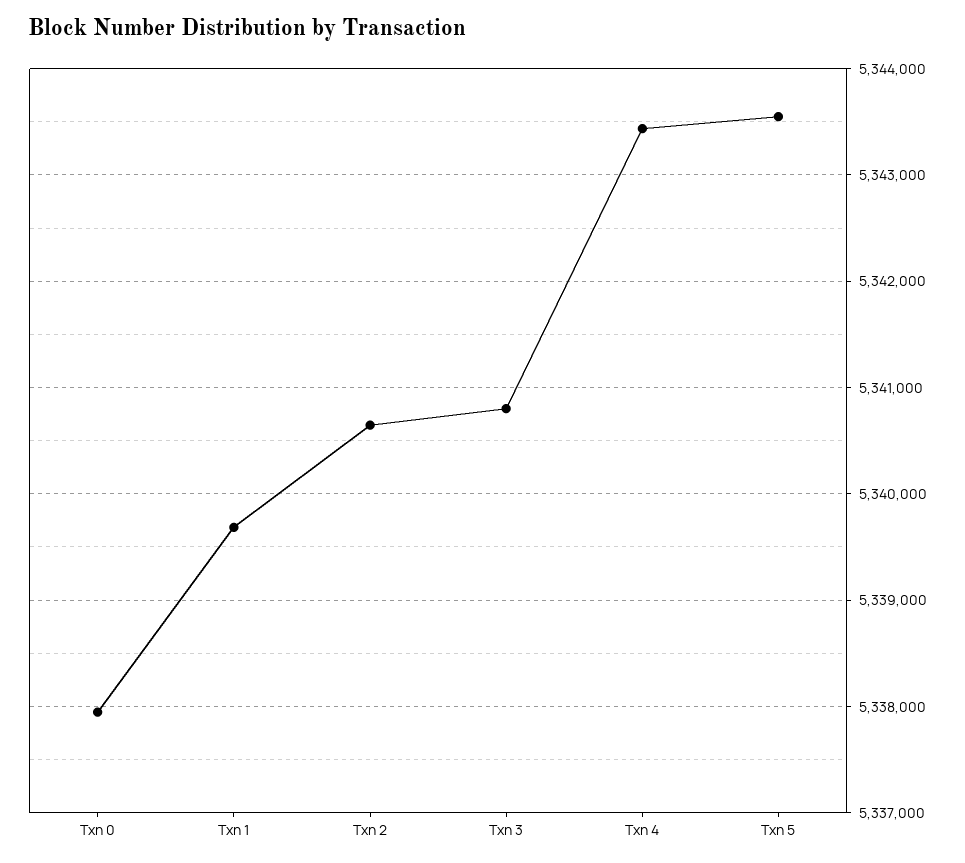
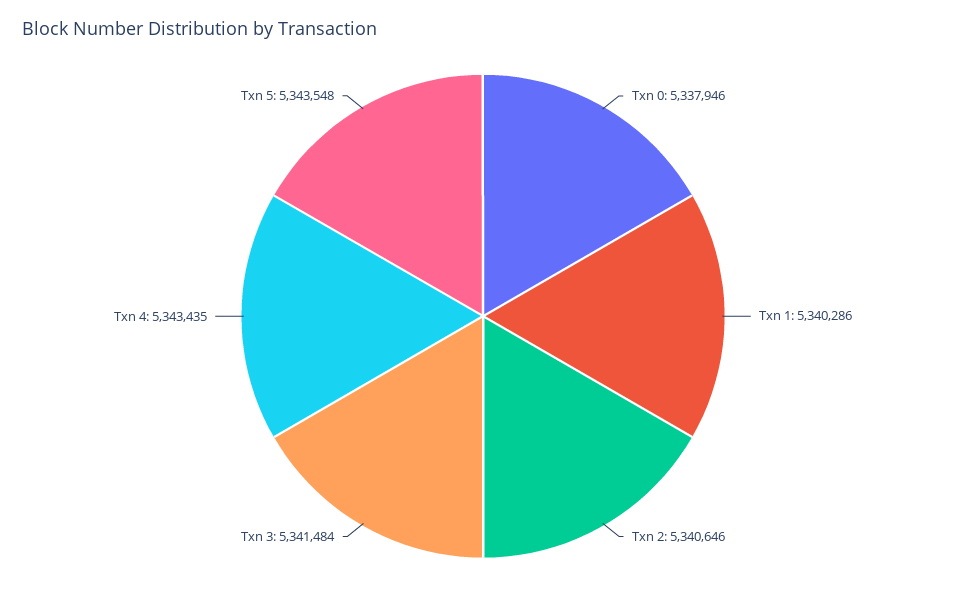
Txn 1: 5339700 -> 5340286
Txn 3: 5340800 -> 5341484

